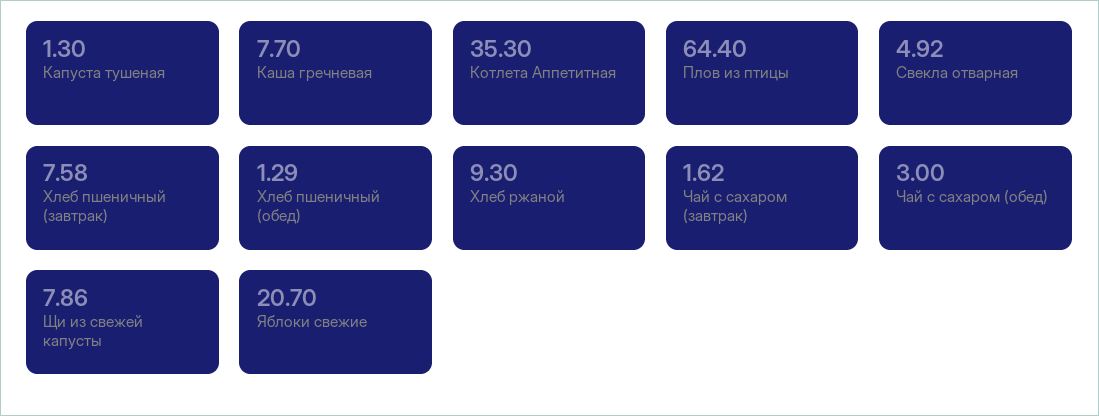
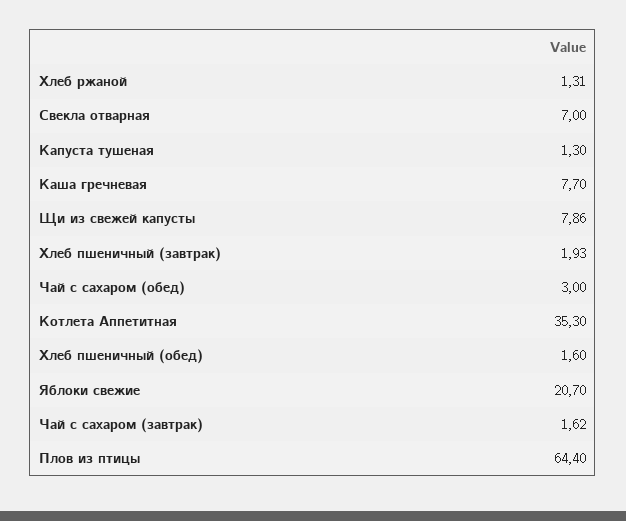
Свекла отварная: 4.92 -> 7
Хлеб пшеничный (завтрак): 7.58 -> 1.93
Хлеб пшеничный (обед): 1.29 -> 1.6
Хлеб ржаной: 9.3 -> 1.31

